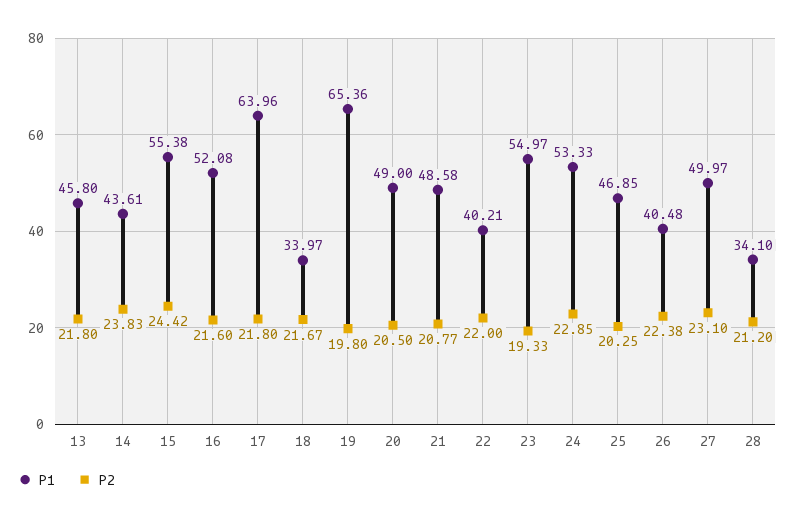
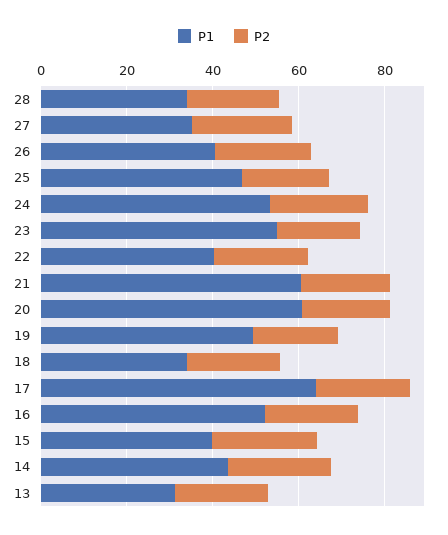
P1, 13: 45.8 -> 30
P1, 15: 55.38 -> 40
P1, 19: 65.36 -> 50
P1, 20: 49 -> 60
P1, 21: 48.58 -> 60
P1, 27: 49.97 -> 35

